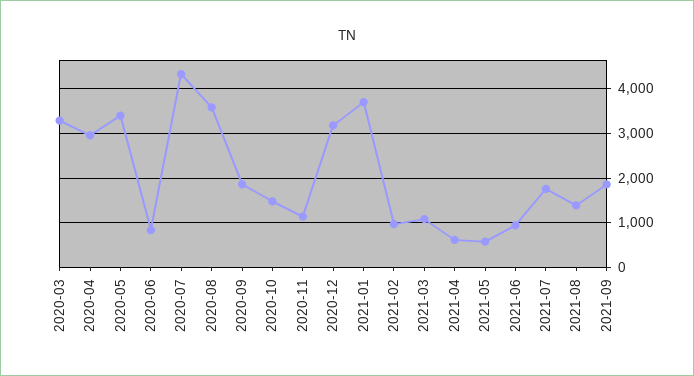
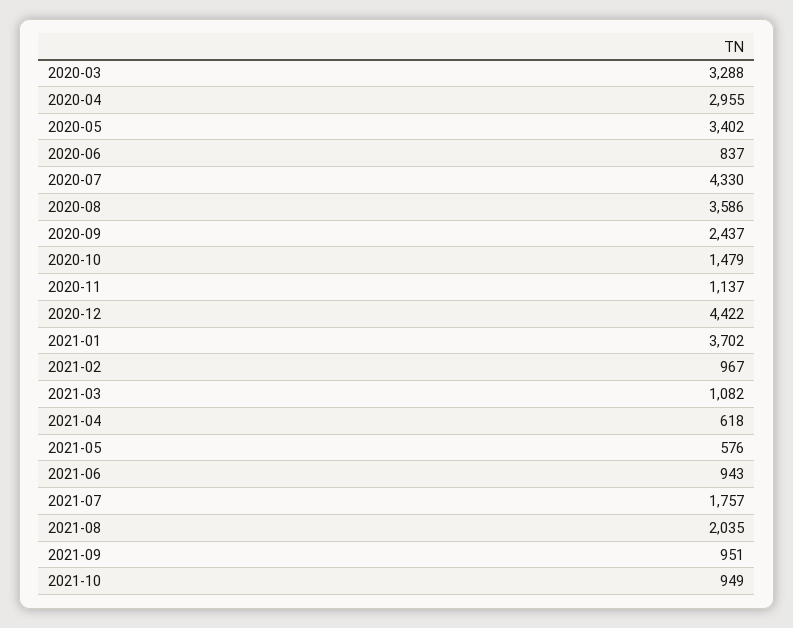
2020-09: 1800 -> 2437
2020-12: 3200 -> 4422
2021-08: 1400 -> 2035
2021-09: 1800 -> 951
2021-10: none -> 949

